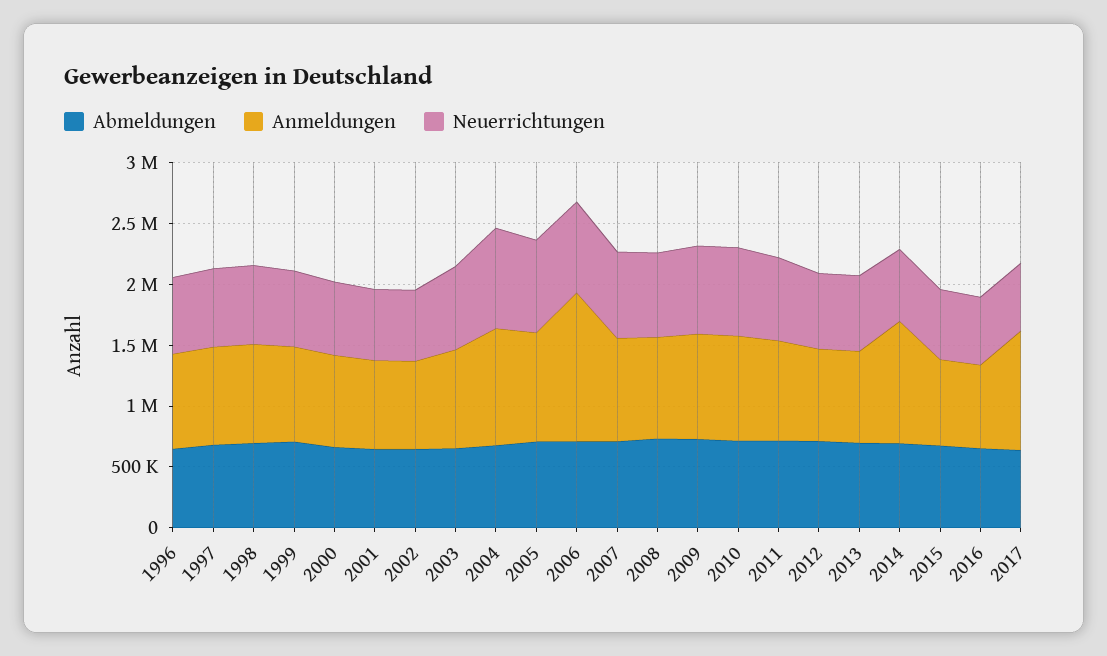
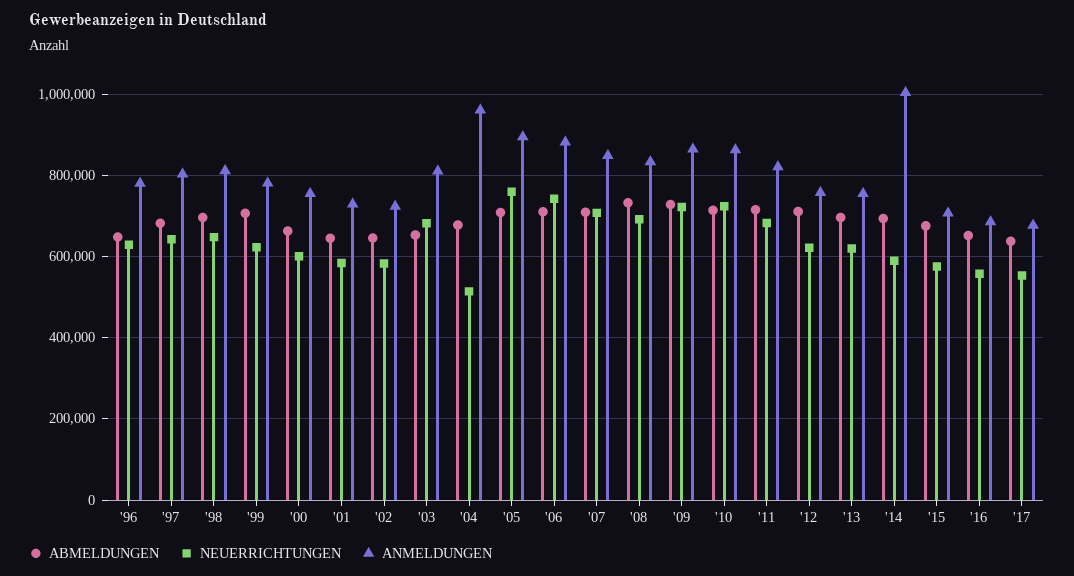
Neuerrichtungen, 2004: 800000 -> 520000
Anmeldungen, 2006: 1200000 -> 880000
Anmeldungen, 2017: 1000000 -> 680000

